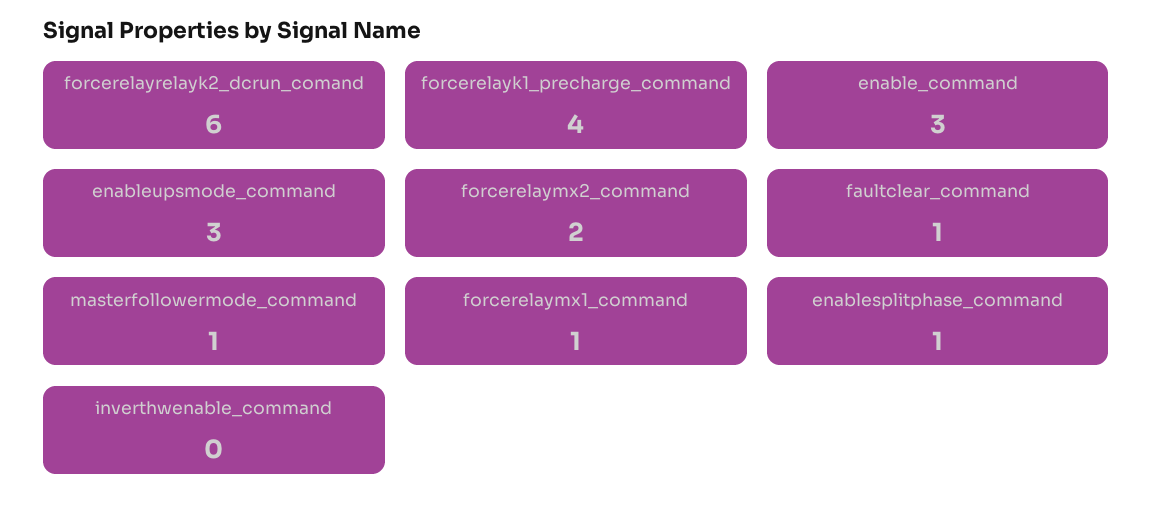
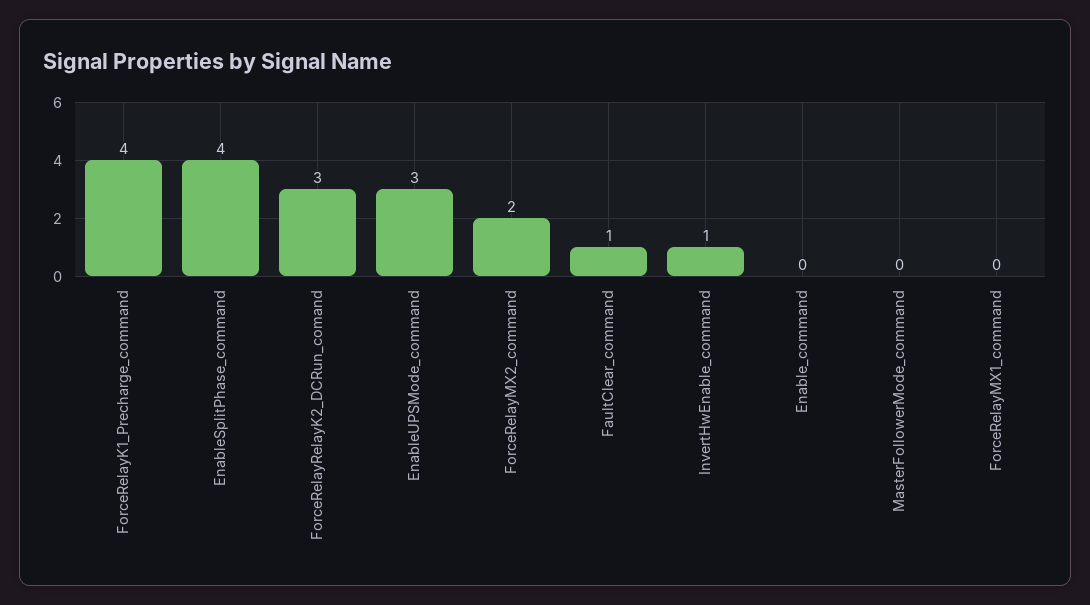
forcerelayrelayk2_dcrun_comand: 6 -> 3
enable_command: 3 -> 0
masterfollowermode_command: 1 -> 0
forcerelaymx1_command: 1 -> 0
enablesplitphase_command: 1 -> 4
inverthwenable_command: 0 -> 1

